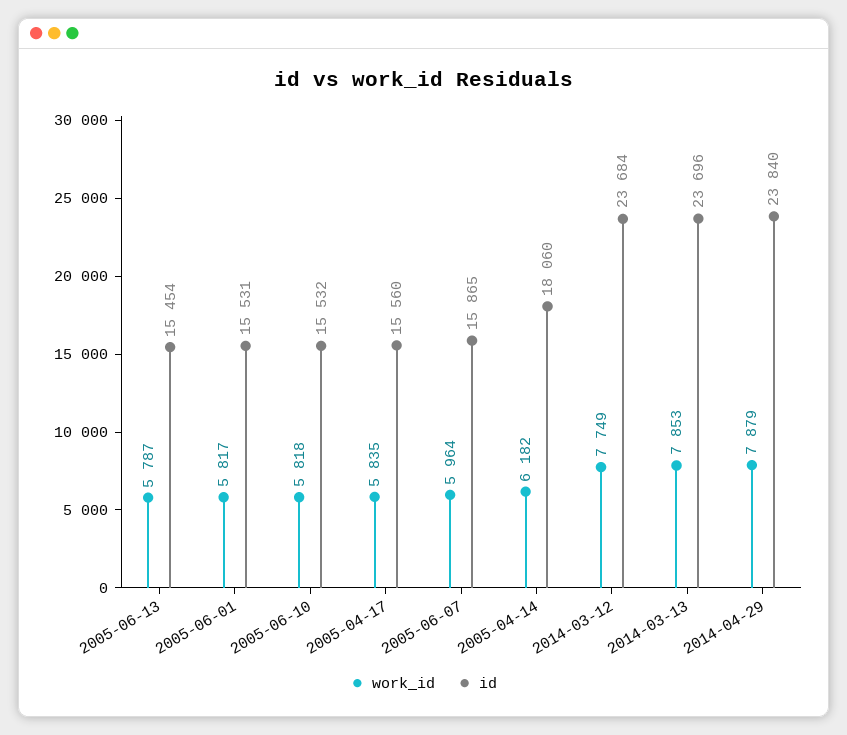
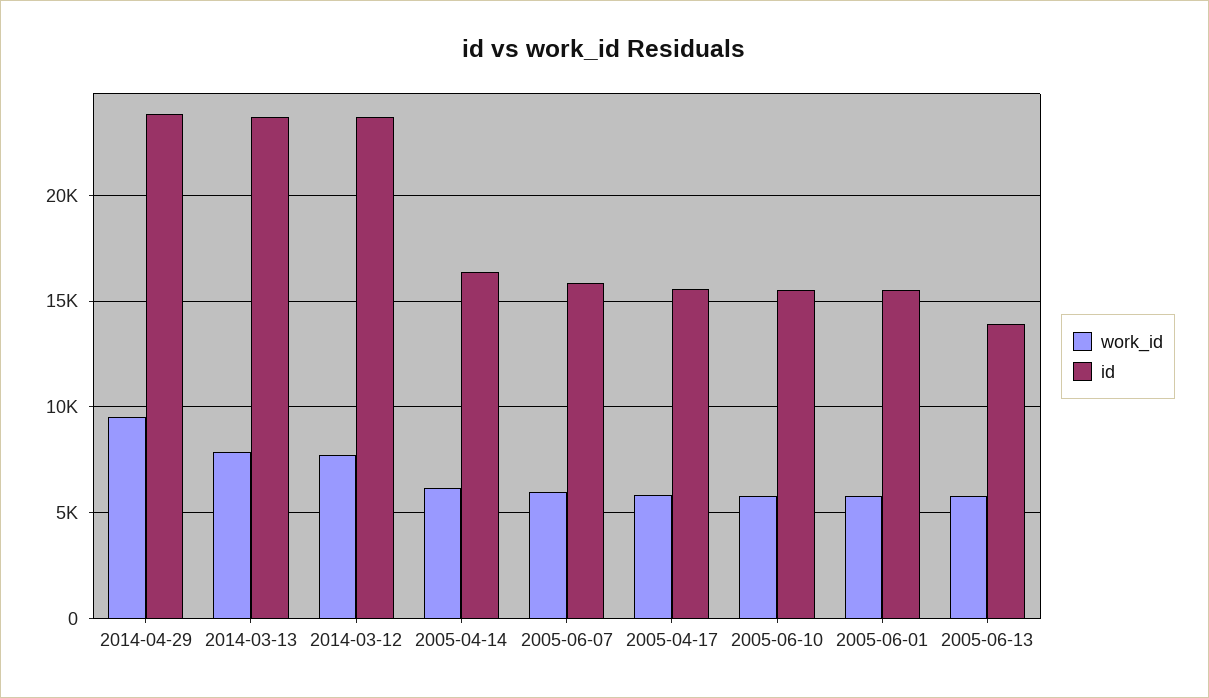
id, 2005-06-13: 15454 -> 14000
id, 2005-04-14: 18060 -> 16500
work_id, 2014-04-29: 7879 -> 9500

